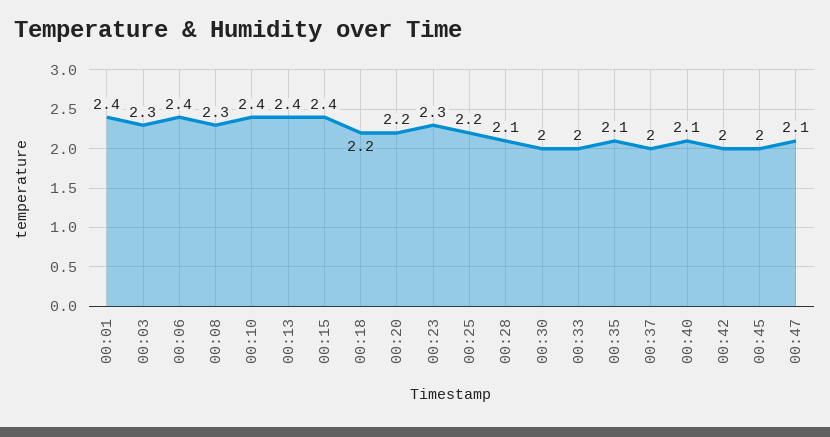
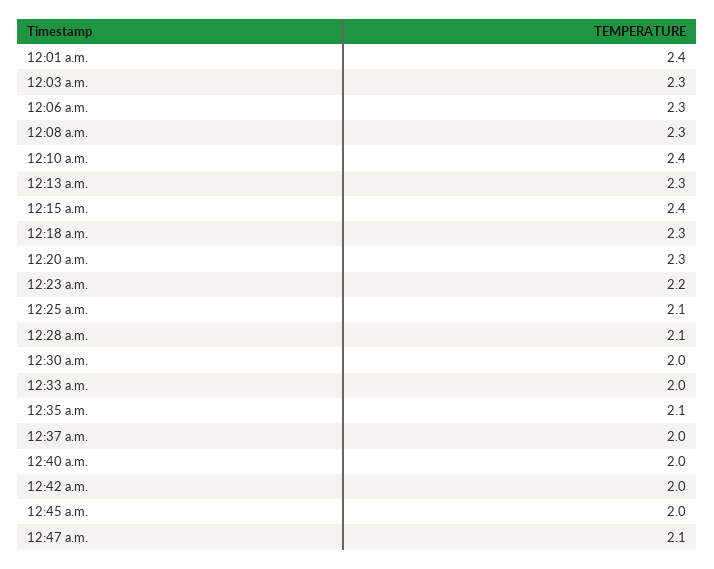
00:06: 2.4 -> 2.3
00:13: 2.4 -> 2.3
00:18: 2.2 -> 2.3
00:20: 2.2 -> 2.3
00:23: 2.3 -> 2.2
00:25: 2.2 -> 2.1
00:40: 2.1 -> 2

